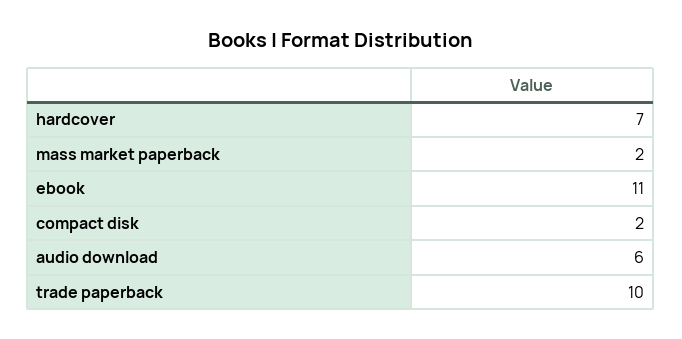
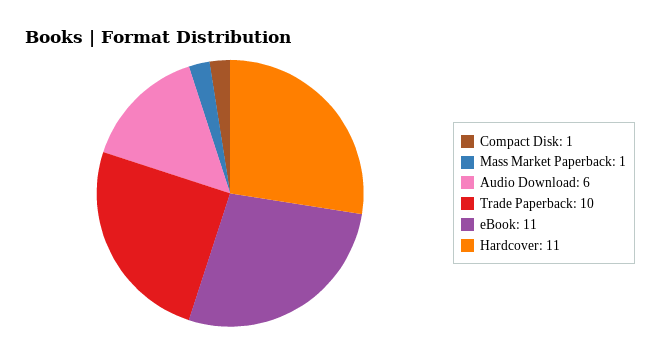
hardcover: 7 -> 11
mass market paperback: 2 -> 1
compact disk: 2 -> 1

